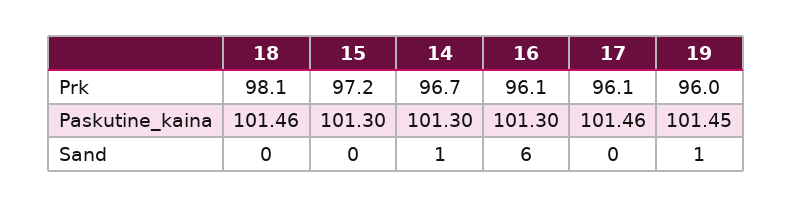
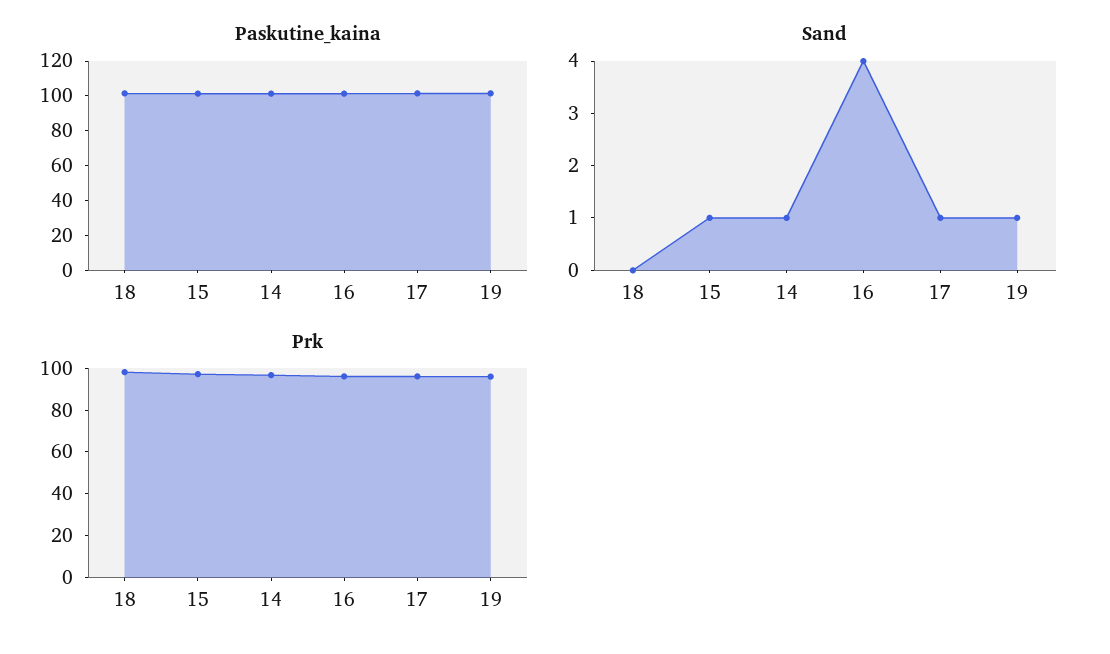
Sand, 15: 0 -> 1
Sand, 16: 6 -> 4
Sand, 17: 0 -> 1

